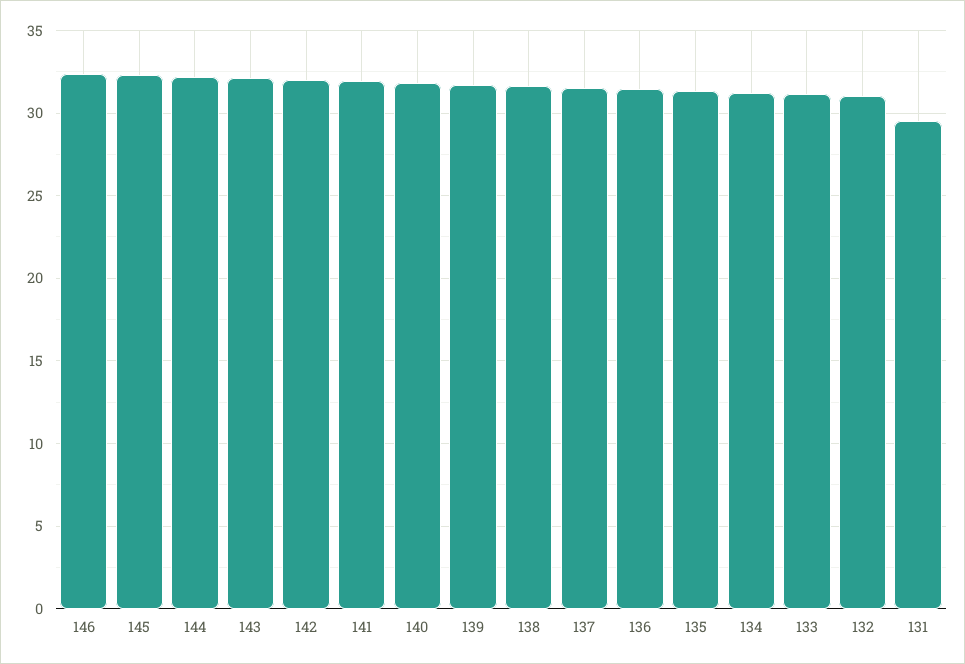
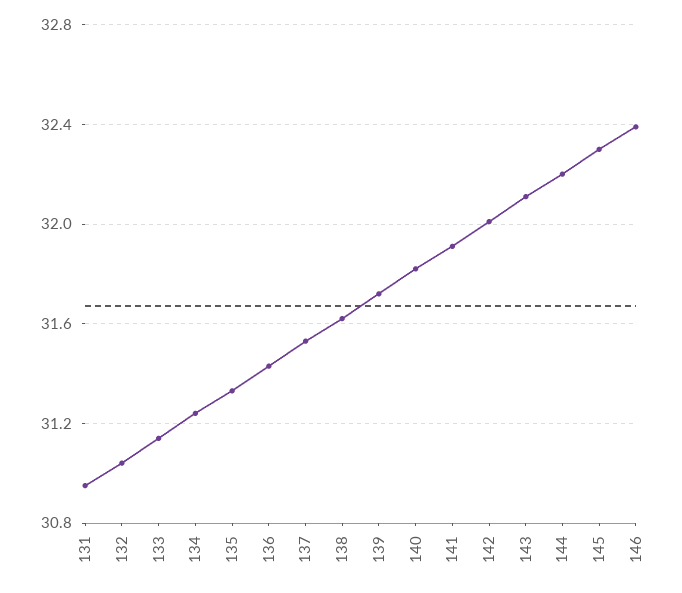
131: 29.5 -> 30.95

